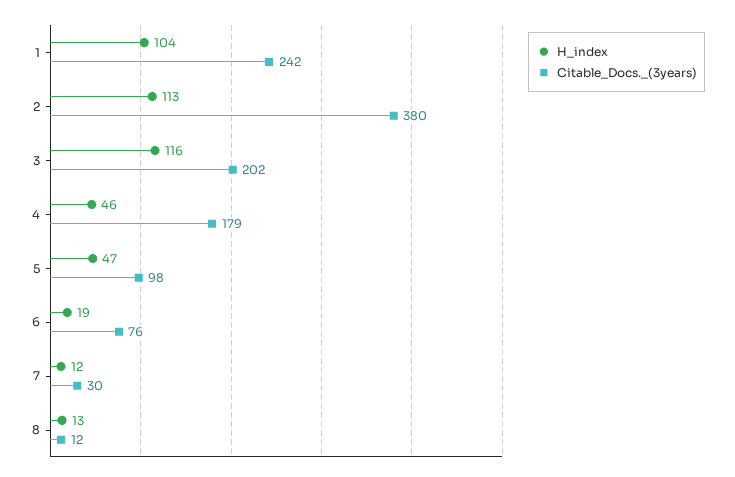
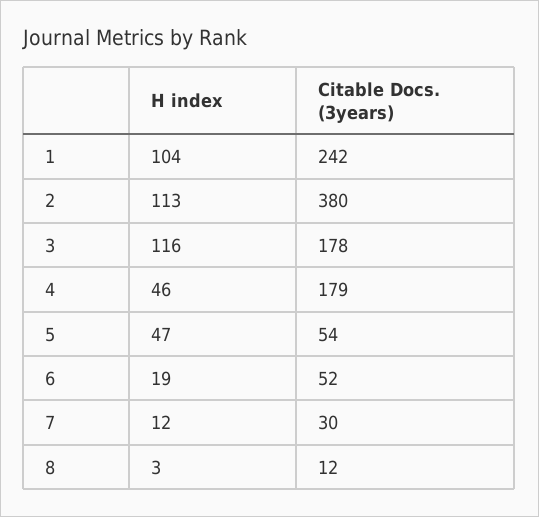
Citable_Docs._(3years), 3: 202 -> 178
Citable_Docs._(3years), 5: 98 -> 54
Citable_Docs._(3years), 6: 76 -> 52
H_index, 8: 13 -> 3

